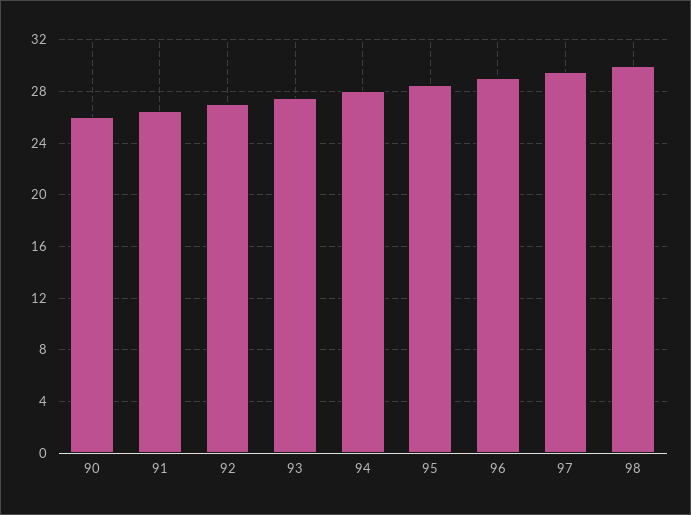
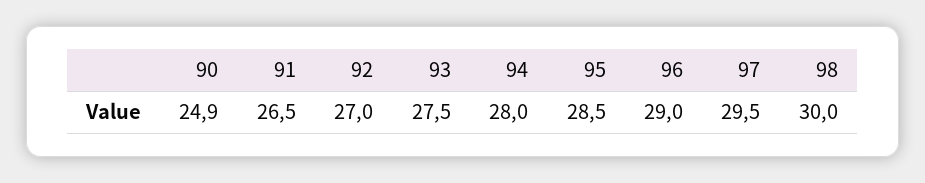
90: 26 -> 24.9

